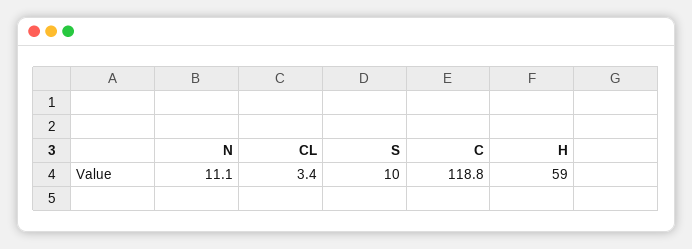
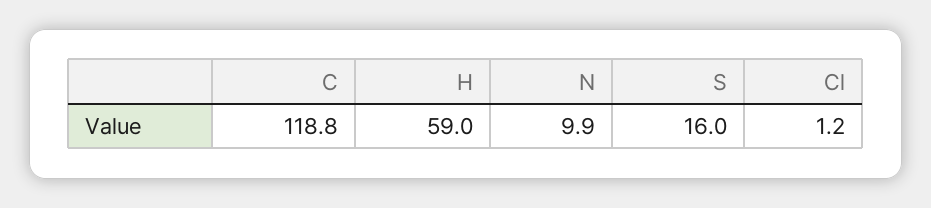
N: 11.1 -> 9.9
CL: 3.4 -> 1.2
S: 10 -> 16

